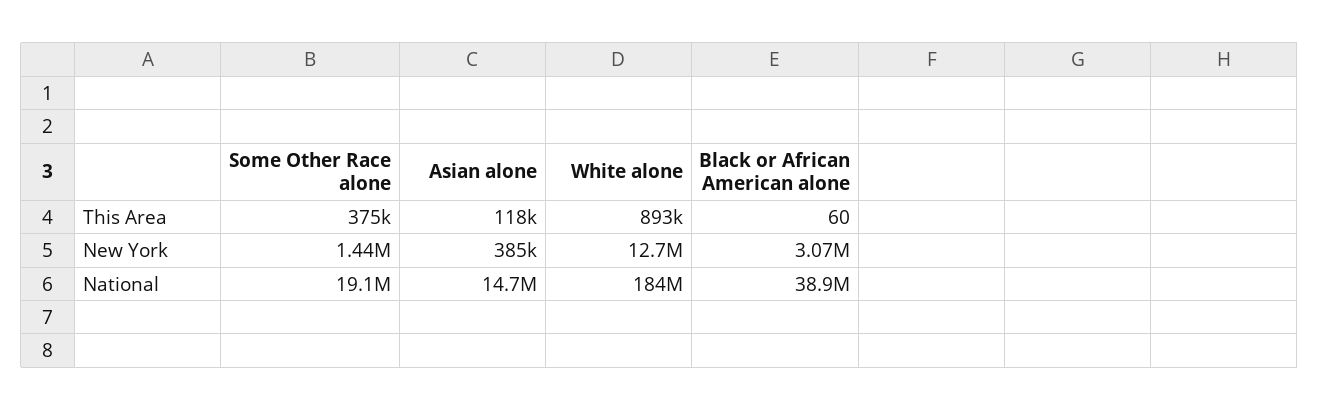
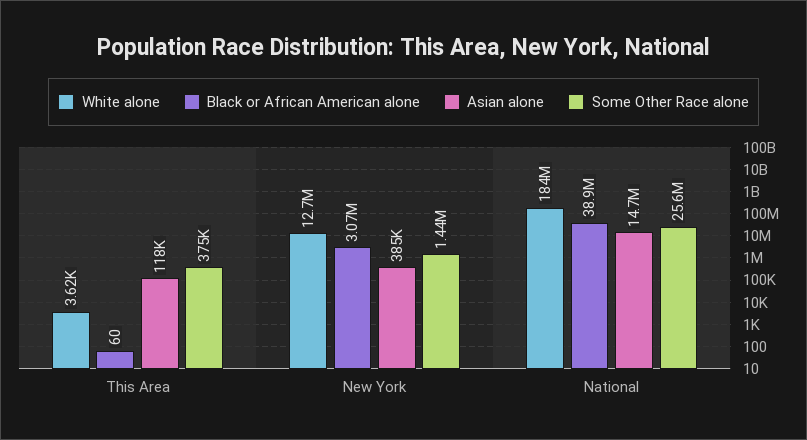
White alone, This Area: 893000 -> 3620
Some Other Race alone, National: 19100000 -> 25600000

